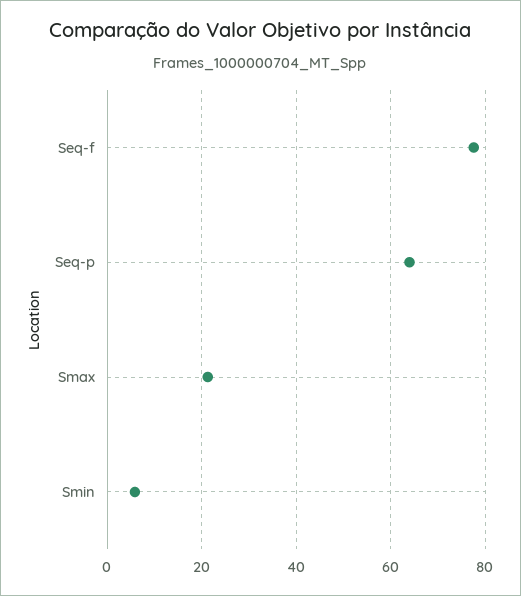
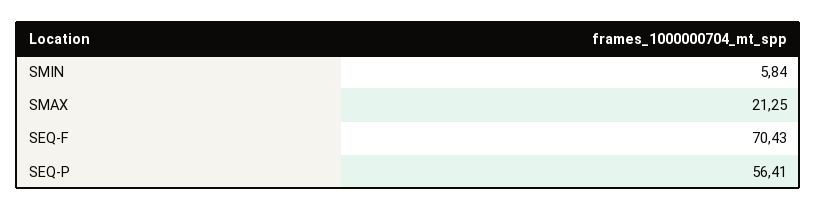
Seq-f: 78 -> 70.43
Seq-p: 64 -> 56.41

